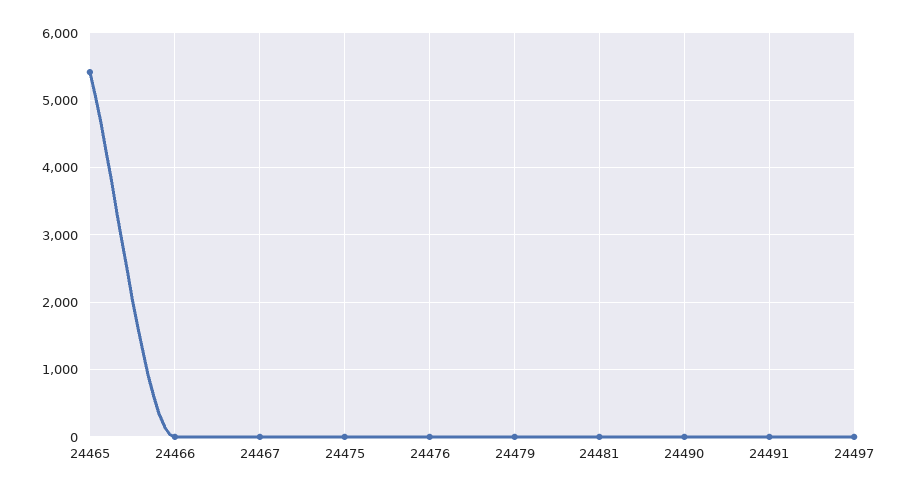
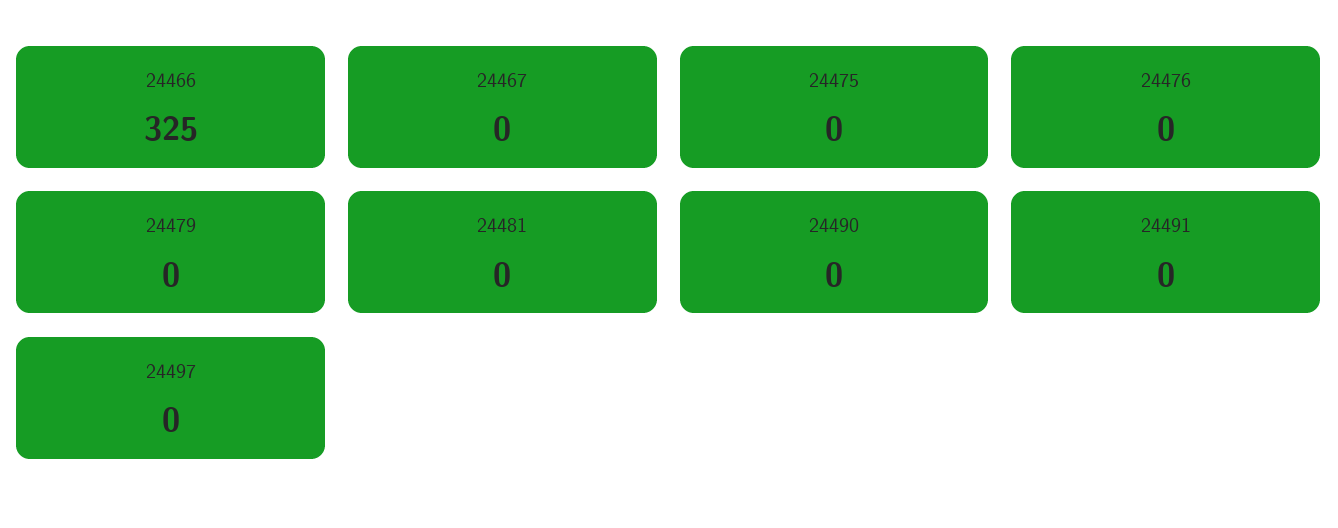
24465: 5400 -> none
24466: 0 -> 325

